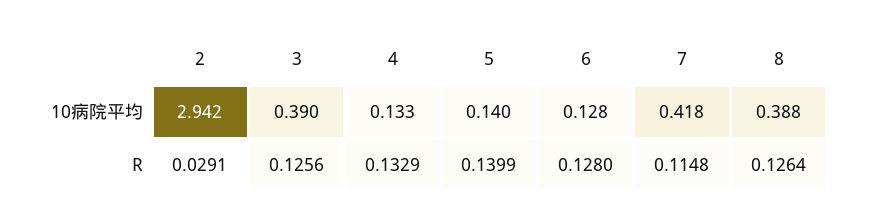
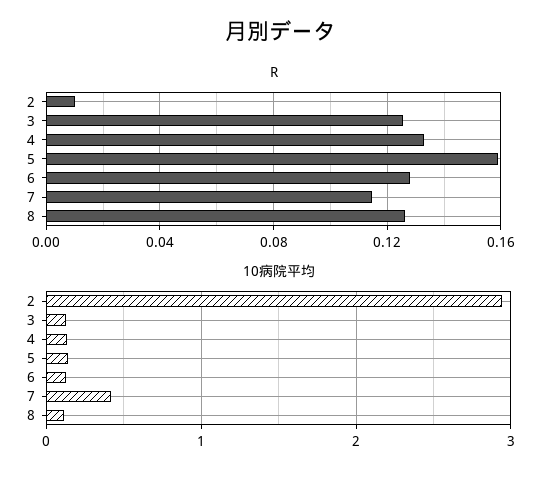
10病院平均, 3: 0.39 -> 0.1
10病院平均, 8: 0.388 -> 0.1
R, 2: 0.0291 -> 0.01
R, 5: 0.1399 -> 0.16

